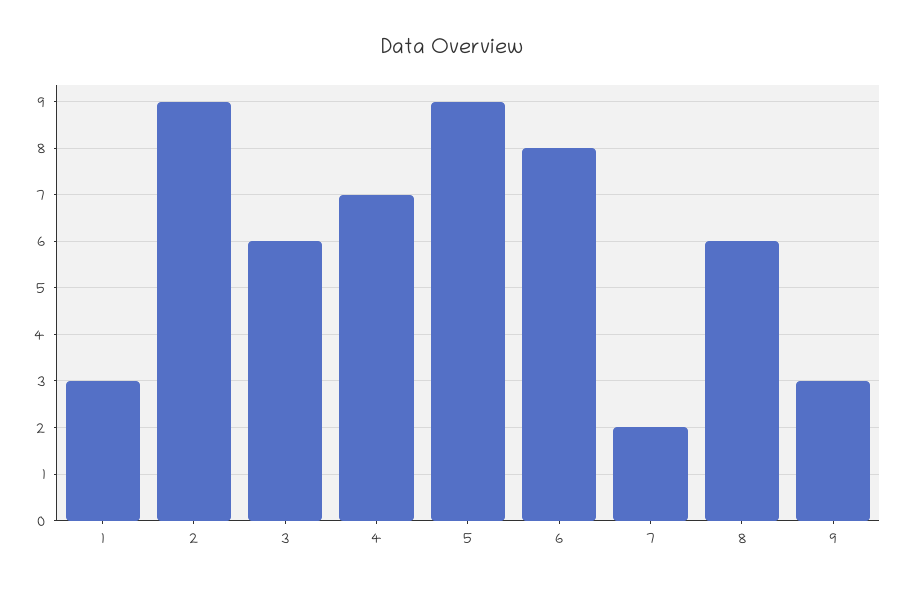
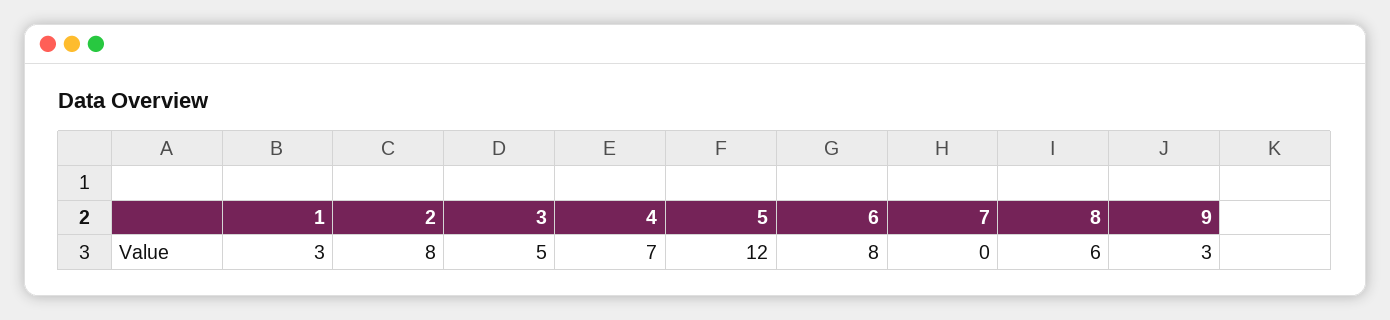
2: 9 -> 8
3: 6 -> 5
5: 9 -> 12
7: 2 -> 0

